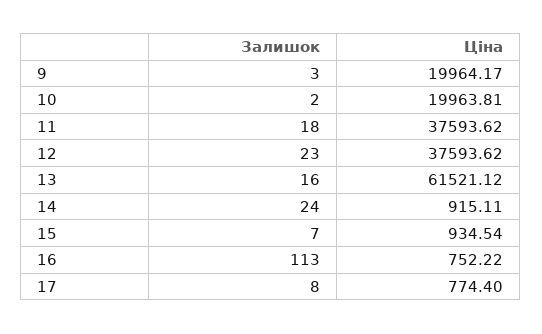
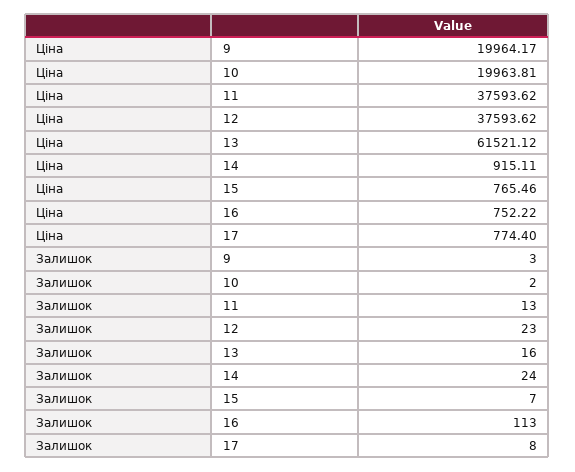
Залишок, 11: 18 -> 13
Ціна, 15: 934.54 -> 765.46

